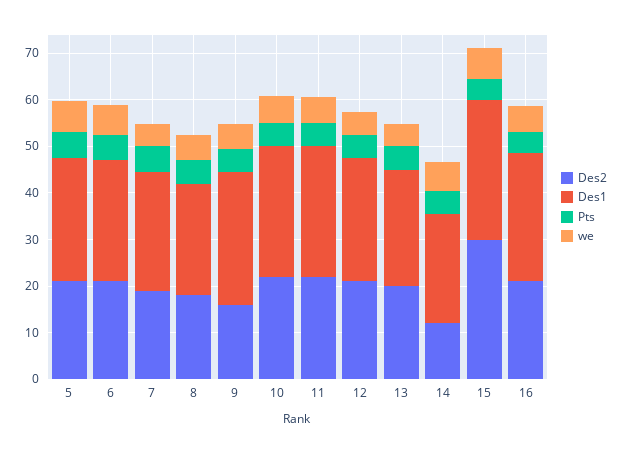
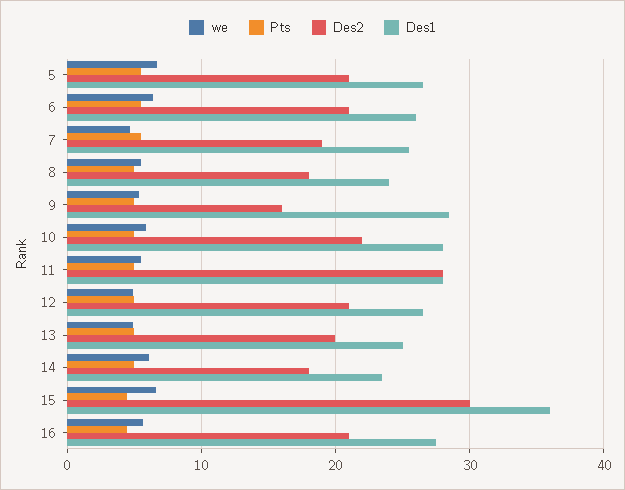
Des2, 11: 22 -> 28
Des2, 14: 12 -> 18
Des1, 15: 30 -> 36

